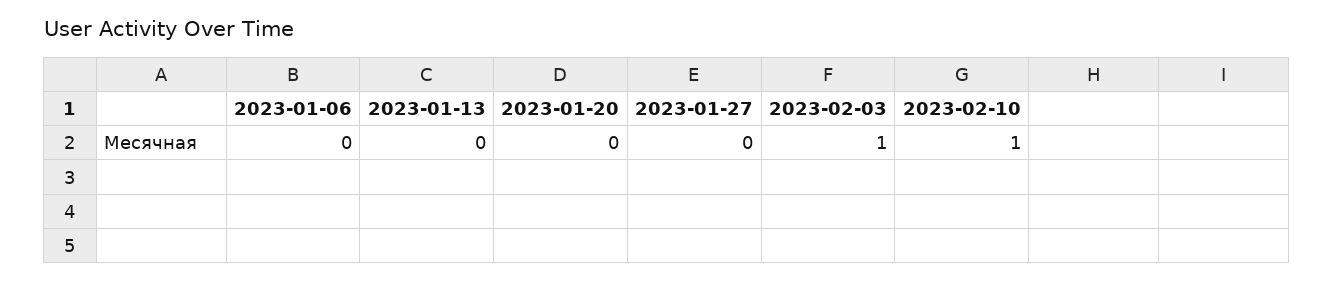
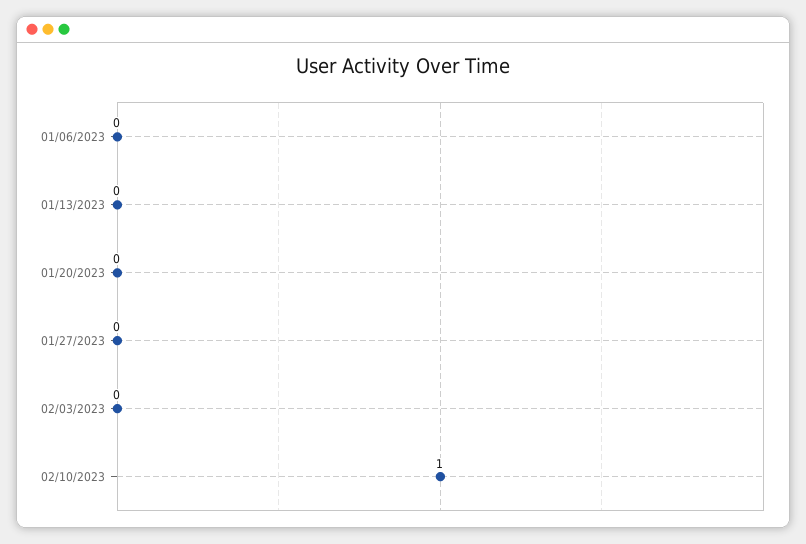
2023-02-03: 1 -> 0

